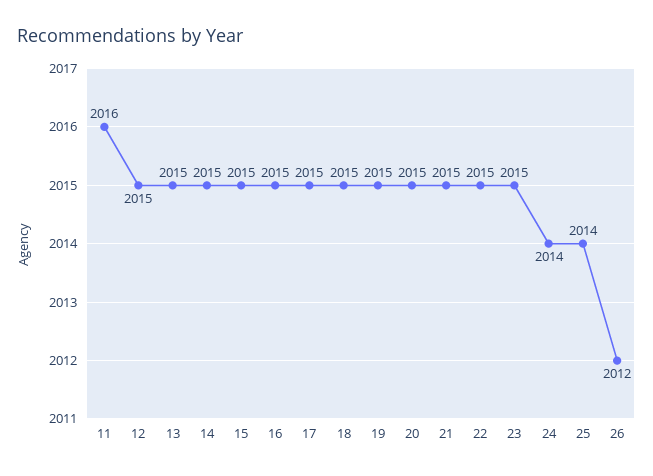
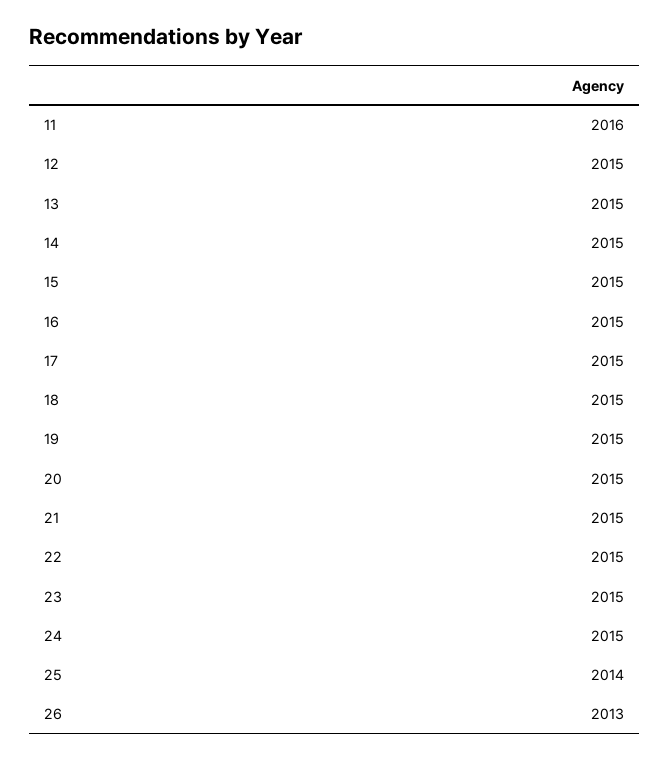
24: 2014 -> 2015
26: 2012 -> 2013

